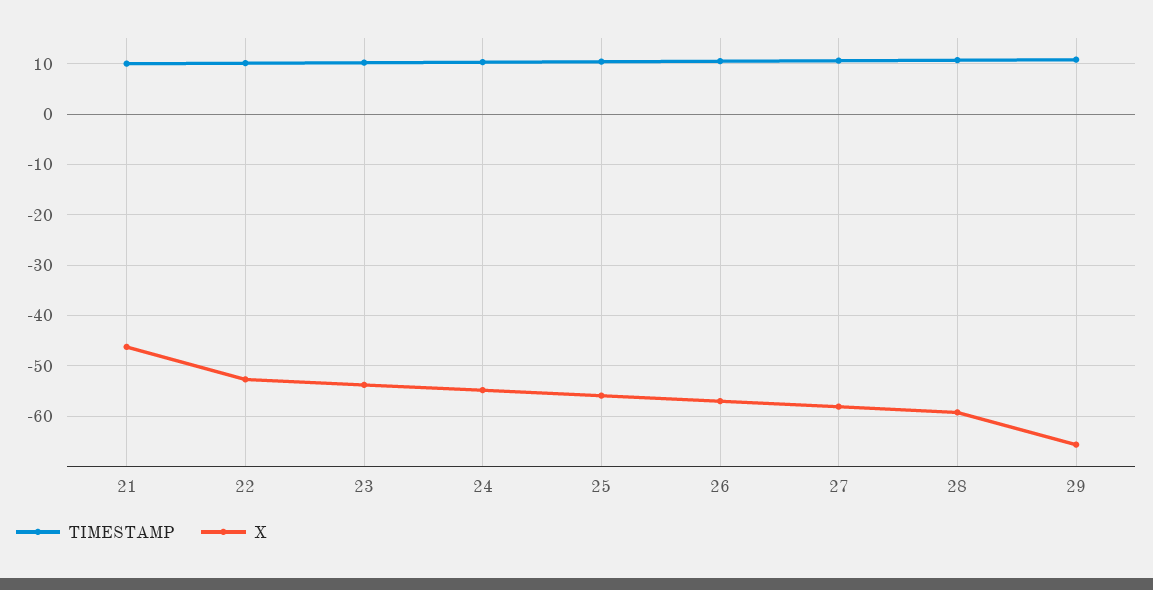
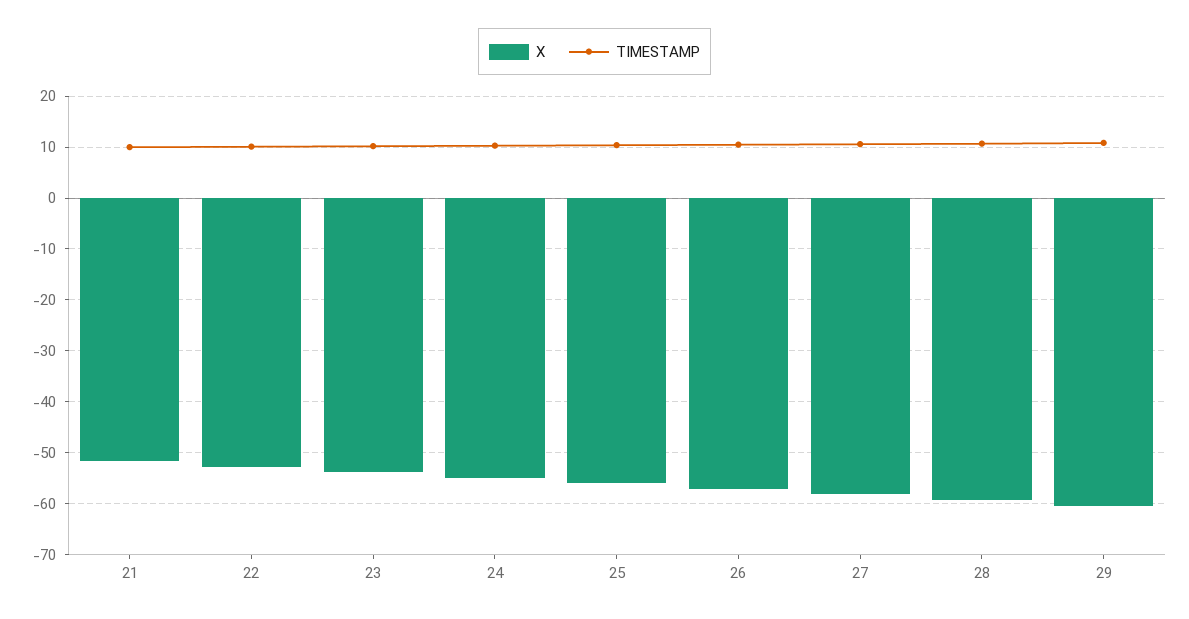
X, 21: -46 -> -52
X, 29: -66 -> -60

